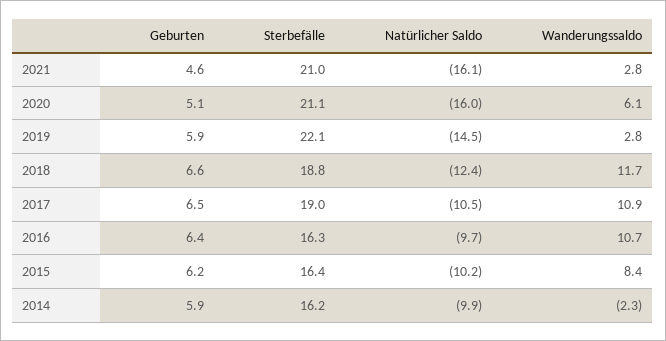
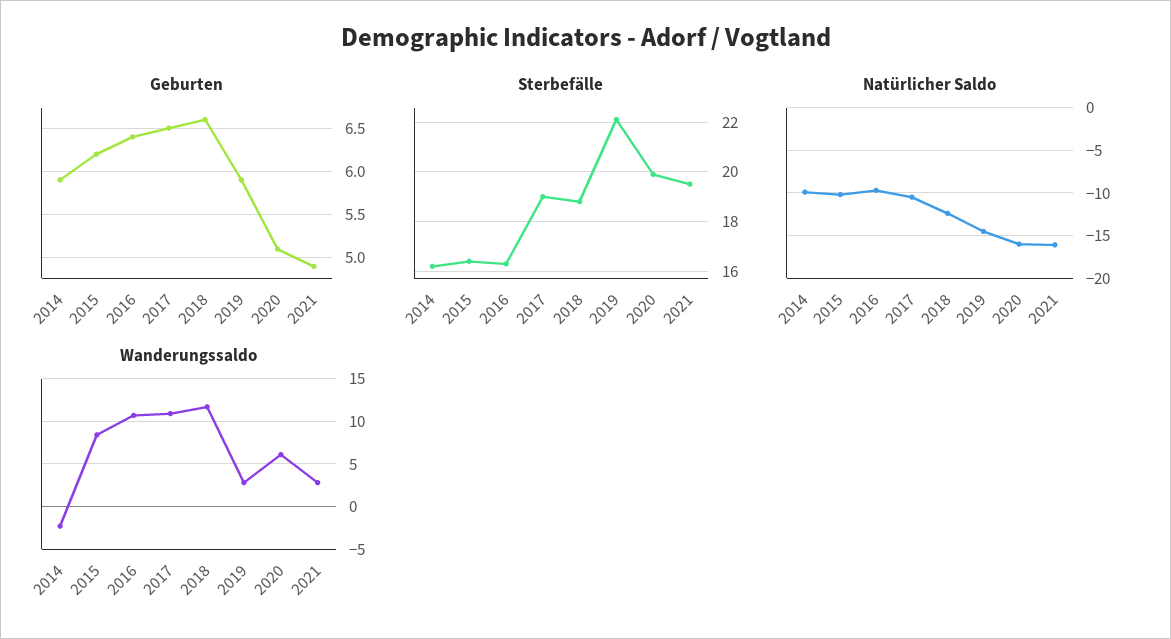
Geburten, 2021: 4.6 -> 4.9
Sterbefälle, 2021: 21 -> 19.5
Sterbefälle, 2020: 21.1 -> 20

